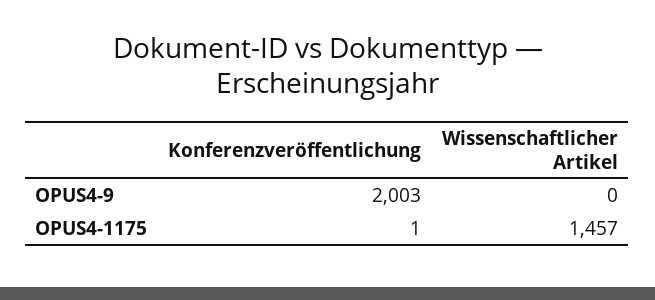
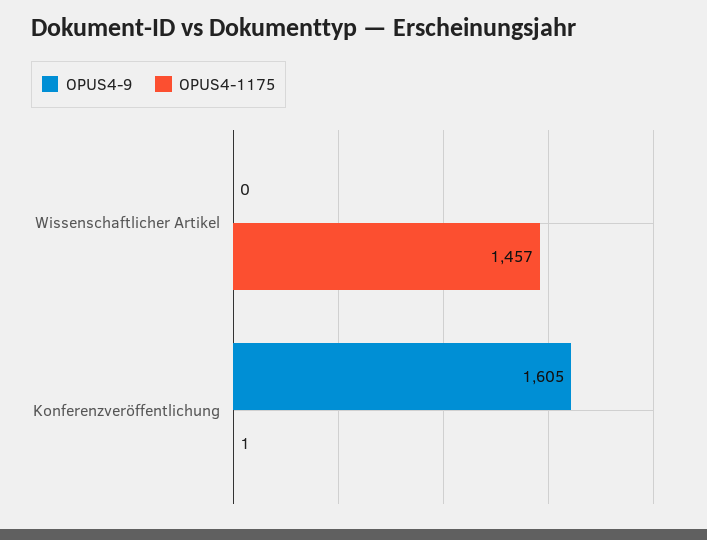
OPUS4-9, Konferenzveröffentlichung: 2003 -> 1605

